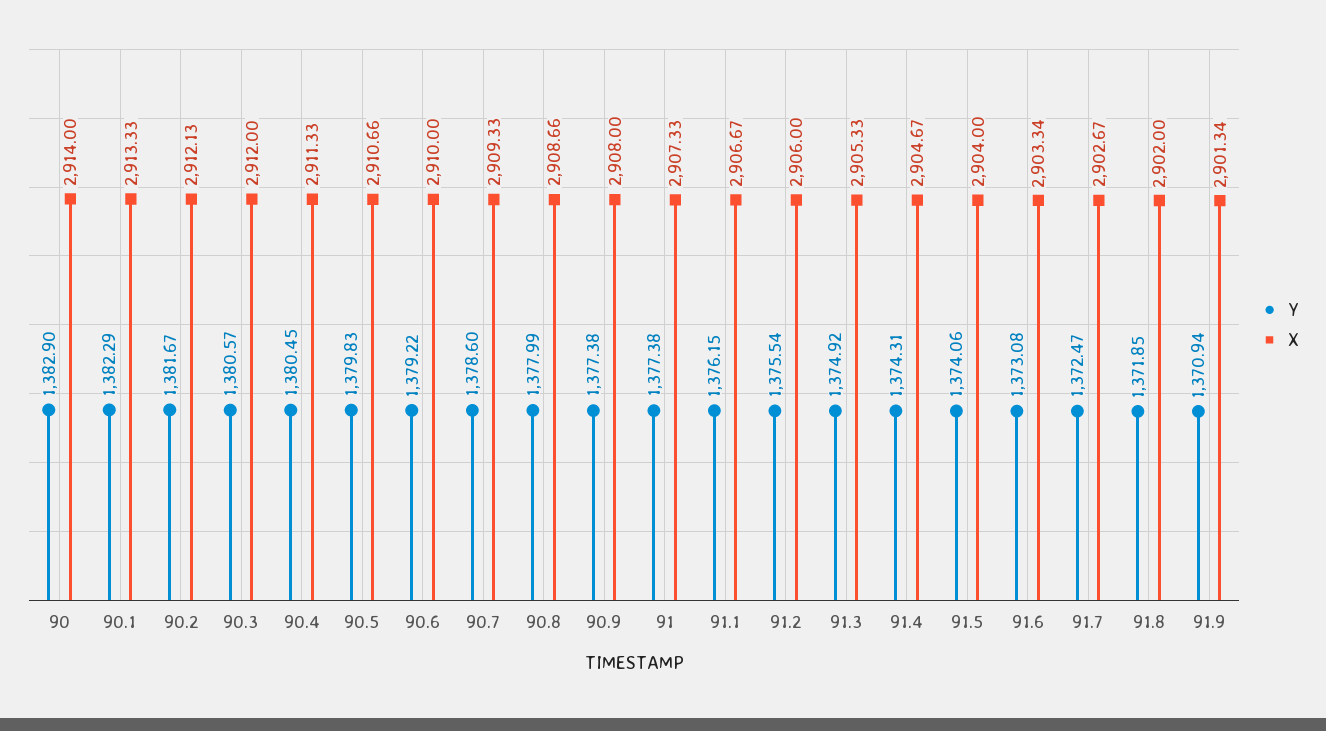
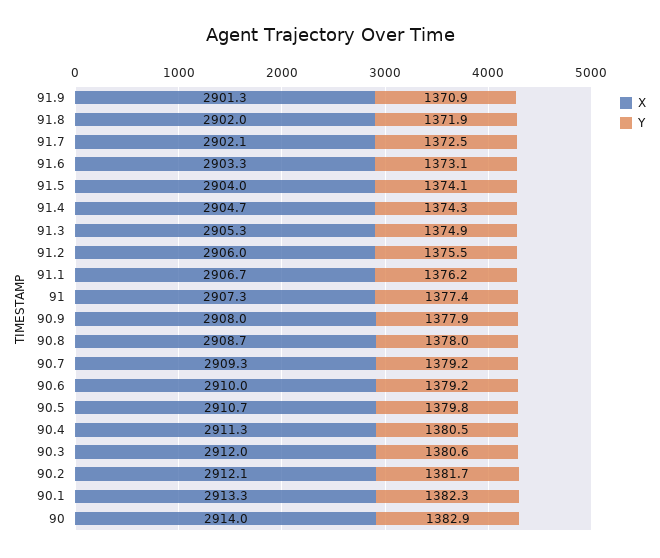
Y, 90.7: 1378.6 -> 1379.2
Y, 90.9: 1377.38 -> 1377.9
X, 91.7: 2902.67 -> 2902.1

